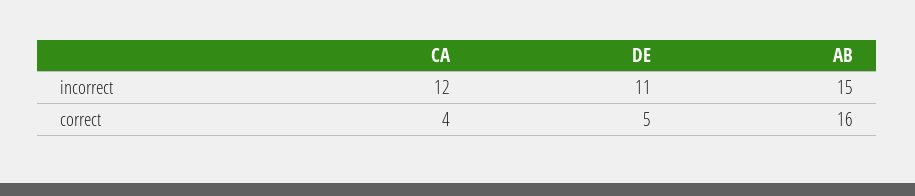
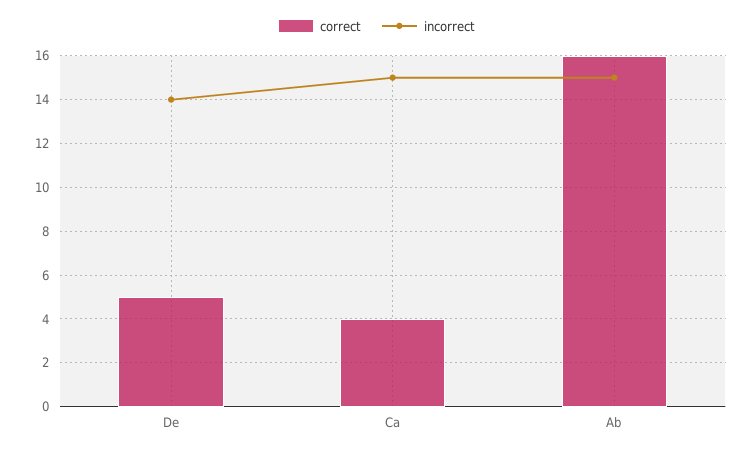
incorrect, CA: 12 -> 15
incorrect, DE: 11 -> 14

